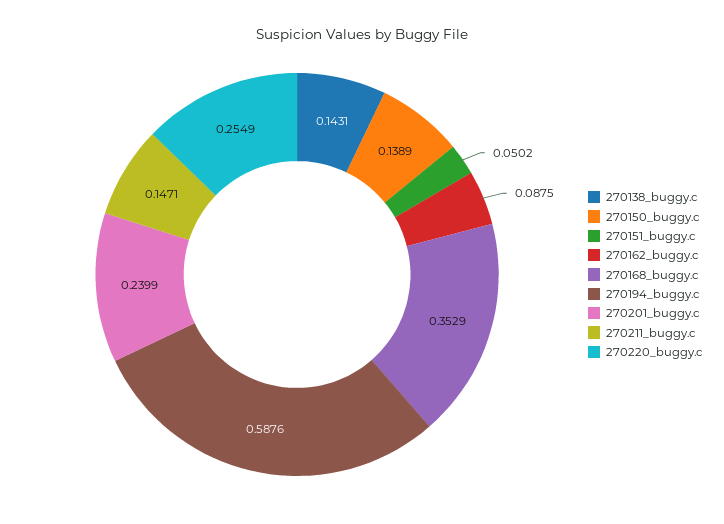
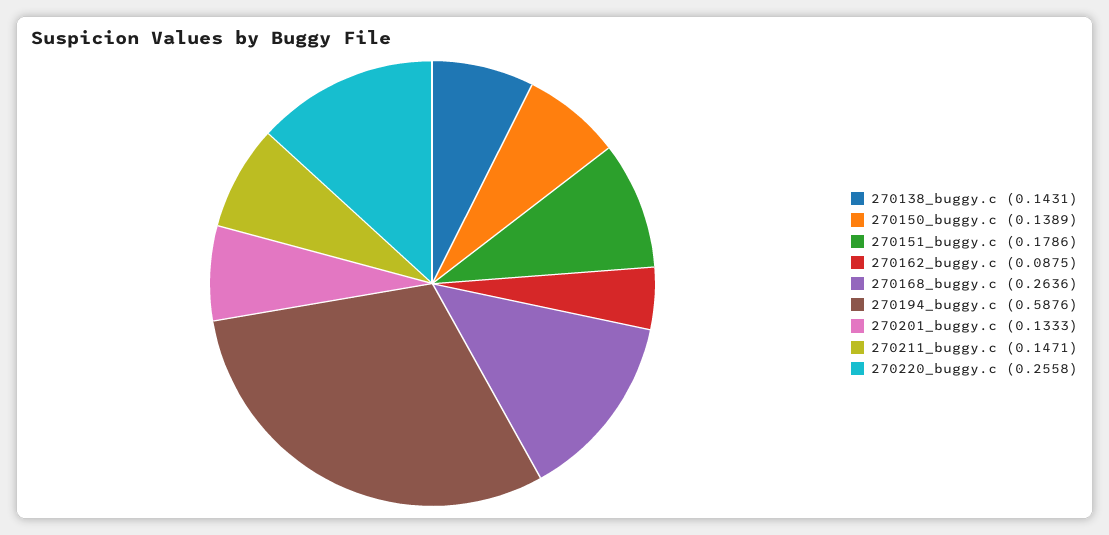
270151_buggy.c: 0.0502 -> 0.1786
270168_buggy.c: 0.3529 -> 0.2636
270201_buggy.c: 0.2399 -> 0.1333
270220_buggy.c: 0.2549 -> 0.2558

